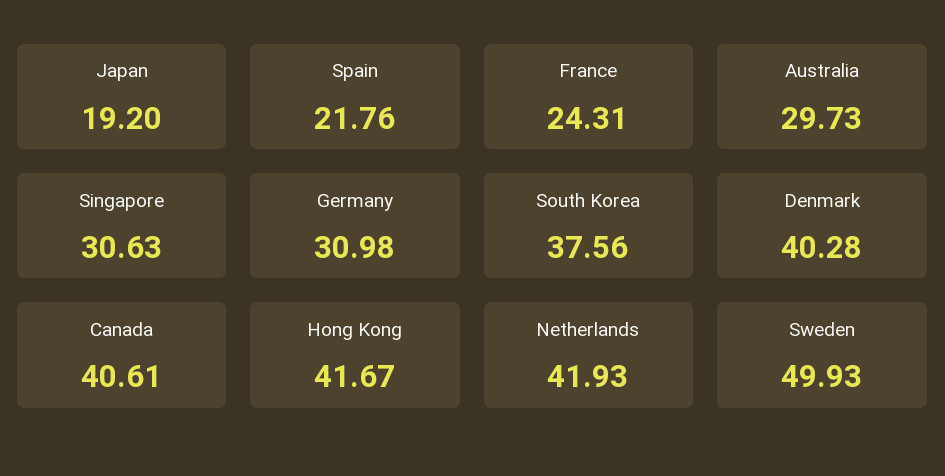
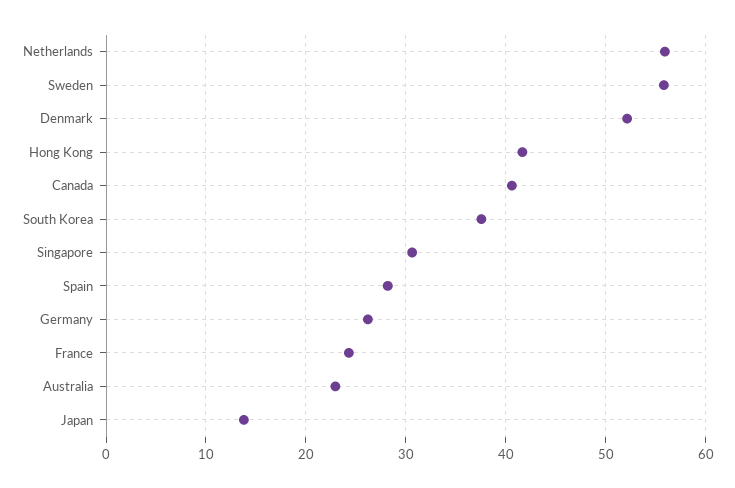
Japan: 19.2 -> 14
Spain: 21.76 -> 28
Australia: 29.73 -> 23
Germany: 30.98 -> 26
Denmark: 40.28 -> 52
Netherlands: 41.93 -> 56
Sweden: 49.93 -> 56

